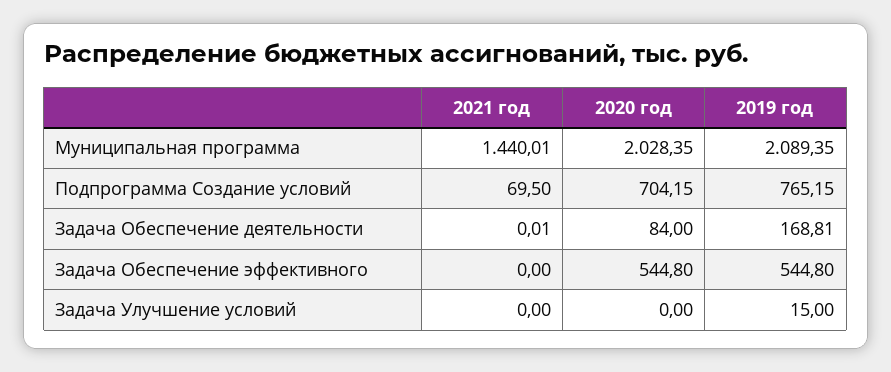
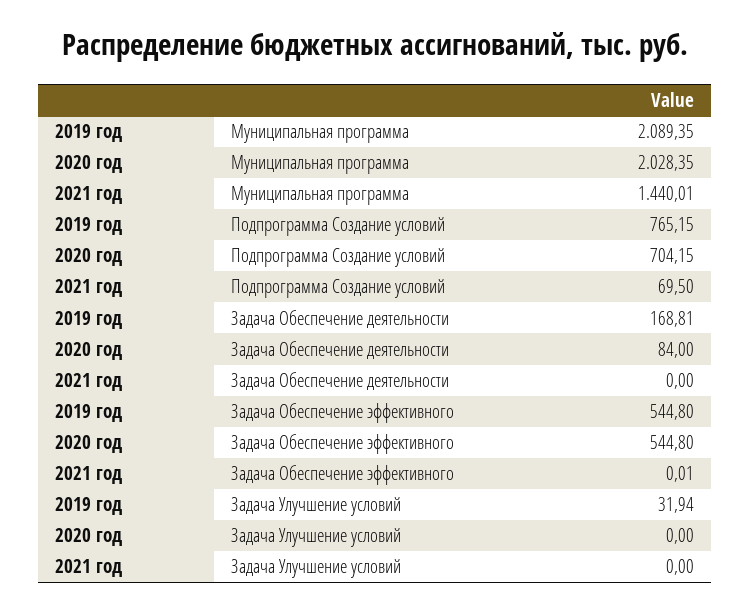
2021 год, Задача Обеспечение деятельности: 0.01 -> 0
2021 год, Задача Обеспечение эффективного: 0 -> 0.01
2019 год, Задача Улучшение условий: 15 -> 31.94

